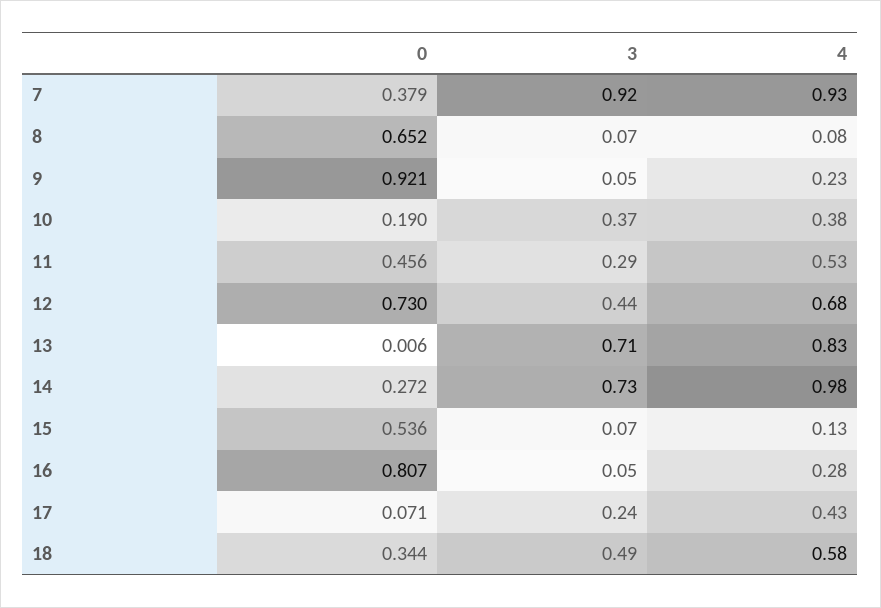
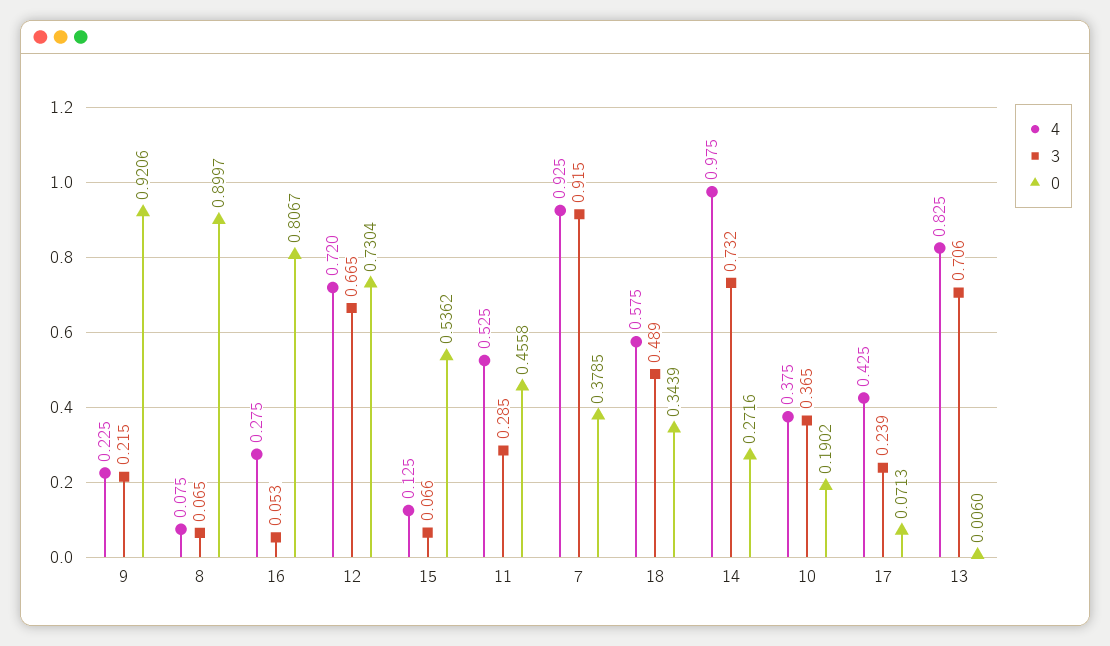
0, 8: 0.652 -> 0.8997
3, 9: 0.05 -> 0.215
3, 12: 0.44 -> 0.665
4, 12: 0.68 -> 0.72

